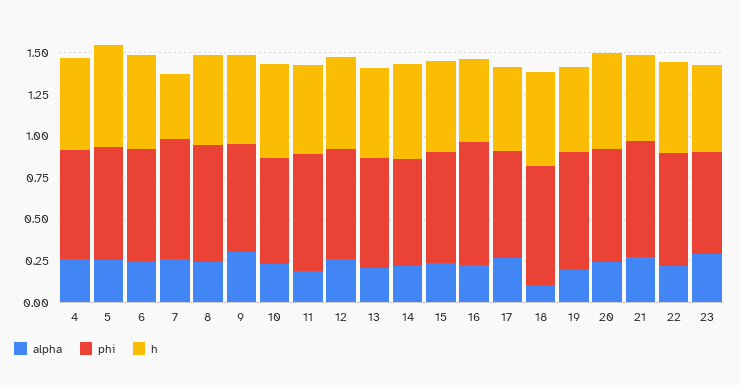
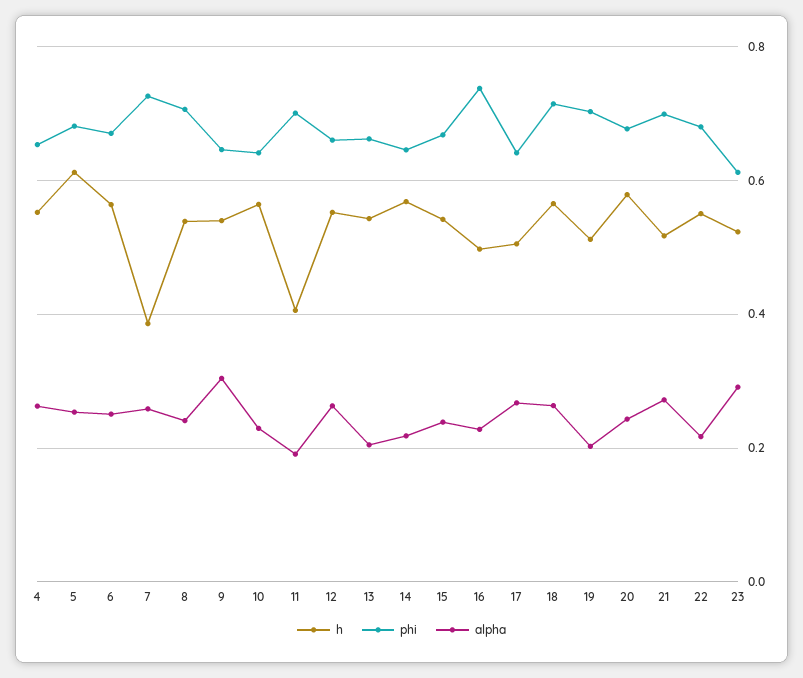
h, 11: 0.55 -> 0.4
alpha, 18: 0.1 -> 0.26

